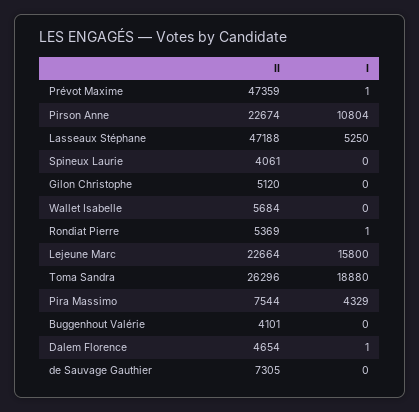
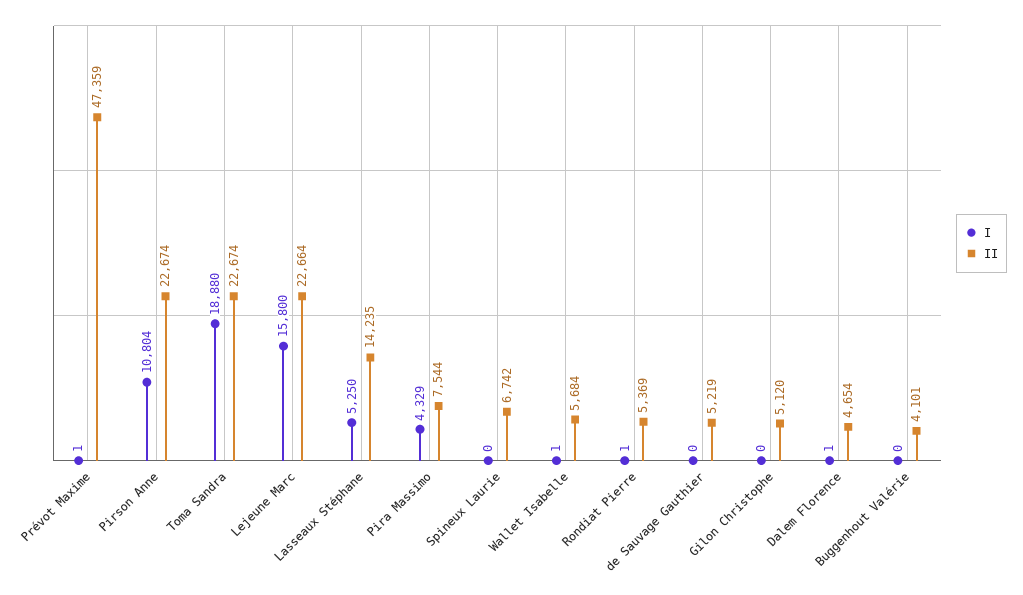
II, Lasseaux Stéphane: 47188 -> 14235
II, Spineux Laurie: 4061 -> 6742
I, Wallet Isabelle: 0 -> 1
II, Toma Sandra: 26296 -> 22674
II, de Sauvage Gauthier: 7305 -> 5219

